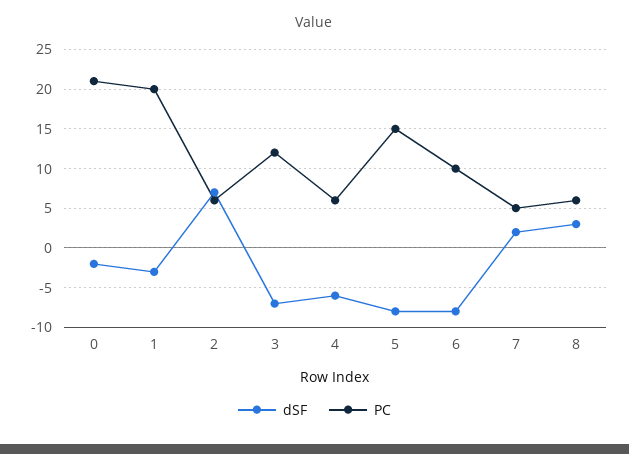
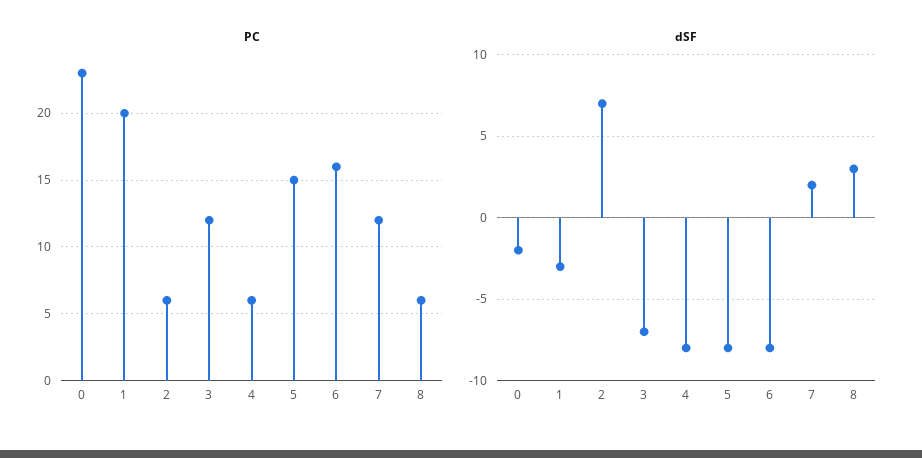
PC, 0: 21 -> 23
dSF, 4: -6 -> -8
PC, 6: 10 -> 16
PC, 7: 5 -> 12

